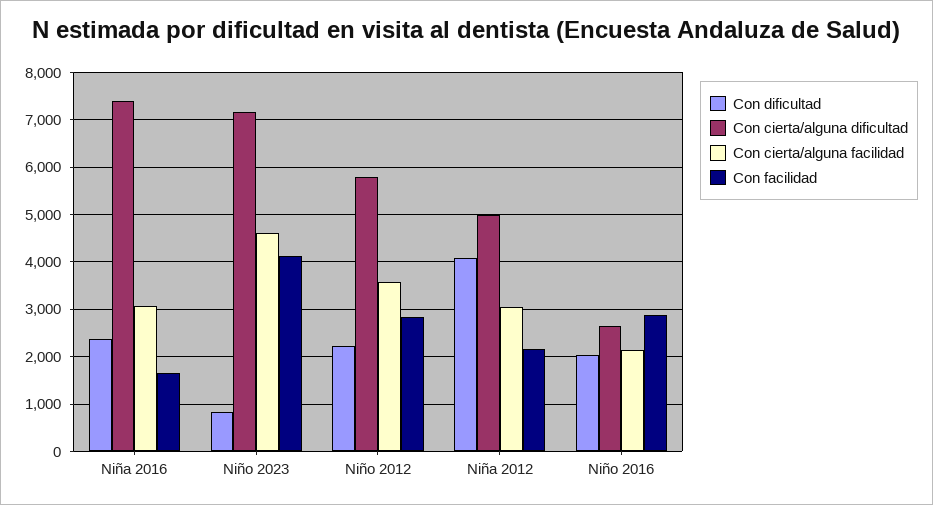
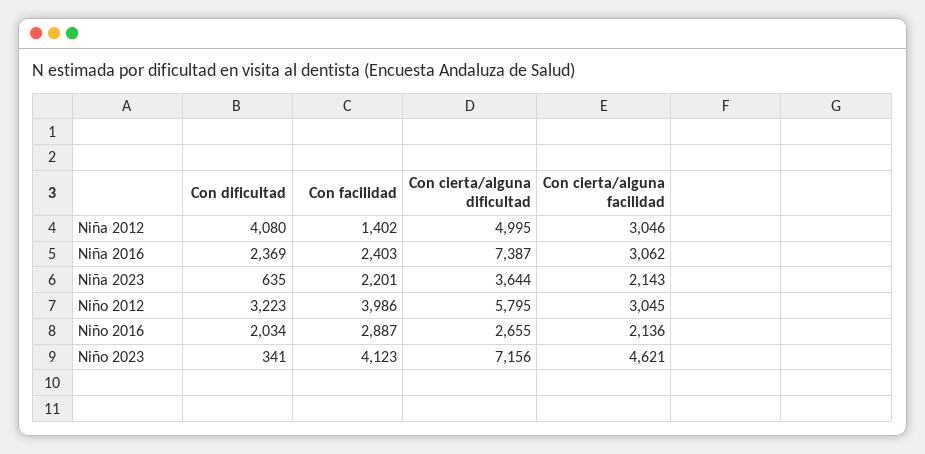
Con facilidad, Niña 2016: 1600 -> 2403
Con dificultad, Niño 2023: 800 -> 341
Con dificultad, Niño 2012: 2200 -> 3223
Con cierta/alguna facilidad, Niño 2012: 3600 -> 3045
Con facilidad, Niño 2012: 2800 -> 3986
Con facilidad, Niña 2012: 2200 -> 1402
Con dificultad, Niña 2023: none -> 635
Con facilidad, Niña 2023: none -> 2201
Con cierta/alguna dificultad, Niña 2023: none -> 3644
Con cierta/alguna facilidad, Niña 2023: none -> 2143

